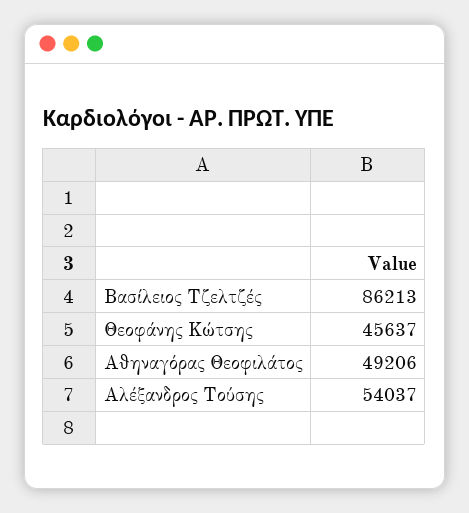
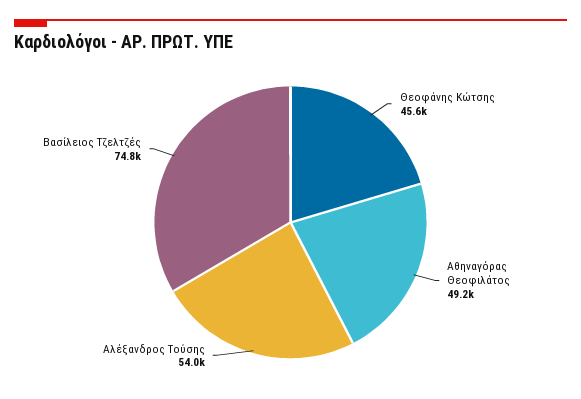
Βασίλειος Τζελτζές: 86213 -> 74800

